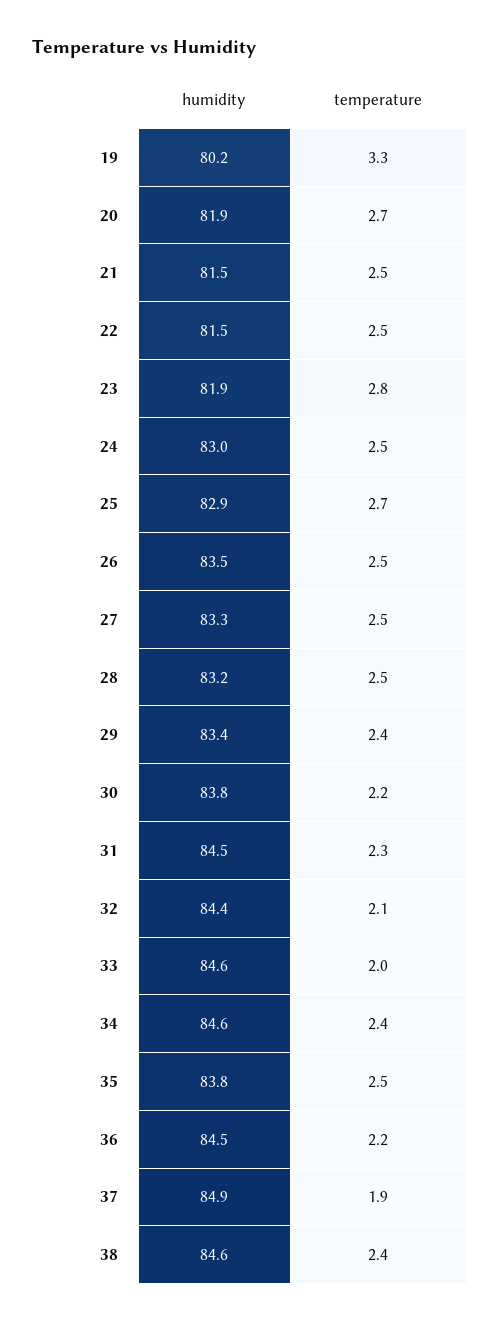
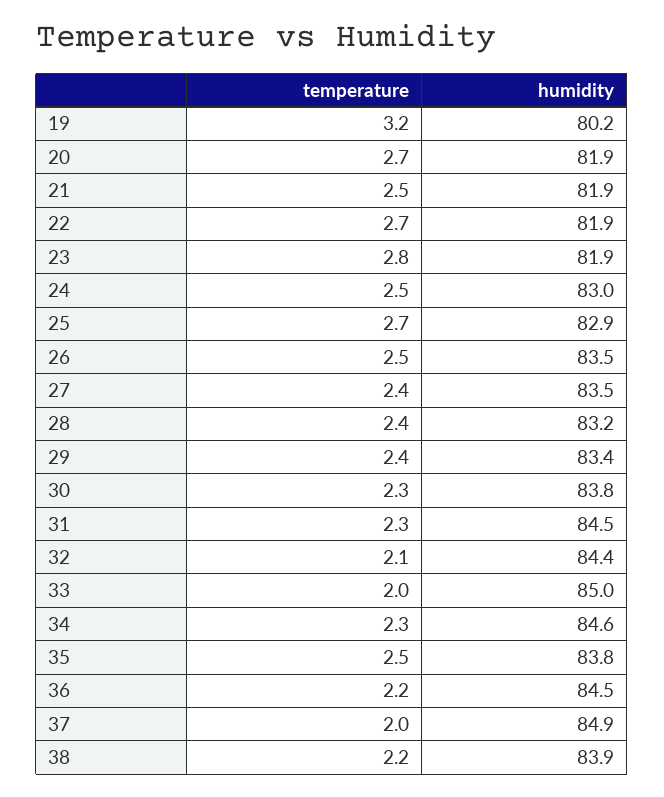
temperature, 19: 3.3 -> 3.2
humidity, 21: 81.5 -> 81.9
humidity, 22: 81.5 -> 81.9
temperature, 22: 2.5 -> 2.7
humidity, 27: 83.3 -> 83.5
temperature, 27: 2.5 -> 2.4
temperature, 28: 2.5 -> 2.4
temperature, 30: 2.2 -> 2.3
humidity, 33: 84.6 -> 85
temperature, 34: 2.4 -> 2.3
temperature, 37: 1.9 -> 2
humidity, 38: 84.6 -> 83.9
temperature, 38: 2.4 -> 2.2

